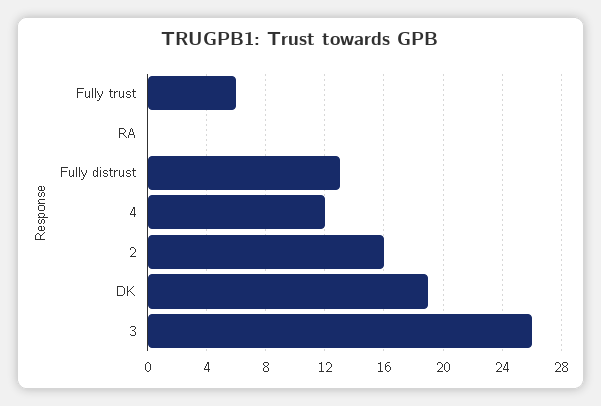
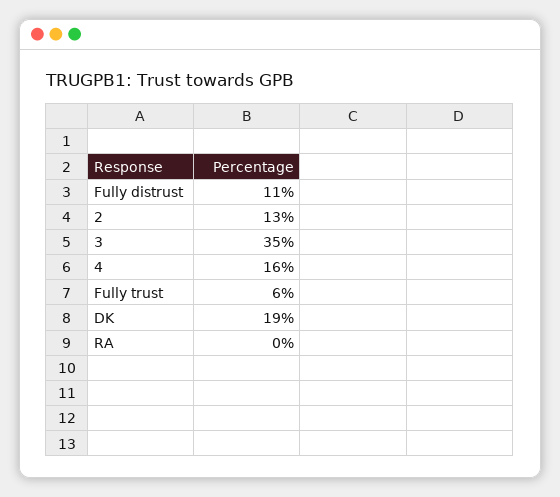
Fully distrust: 13 -> 11
4: 12 -> 16
2: 16 -> 13
3: 26 -> 35

